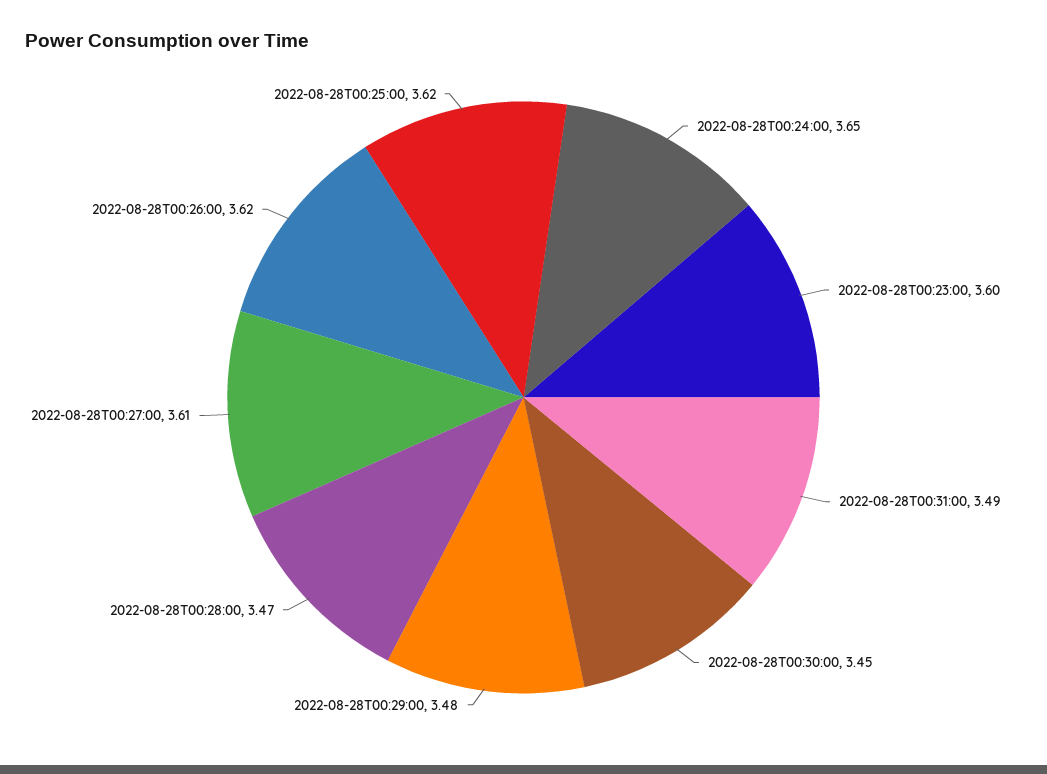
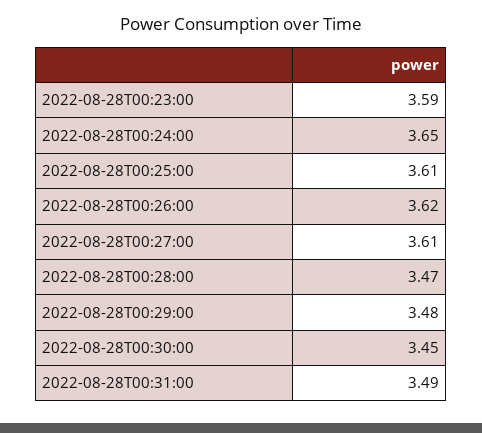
2022-08-28T00:23:00: 3.6 -> 3.59
2022-08-28T00:25:00: 3.62 -> 3.61

